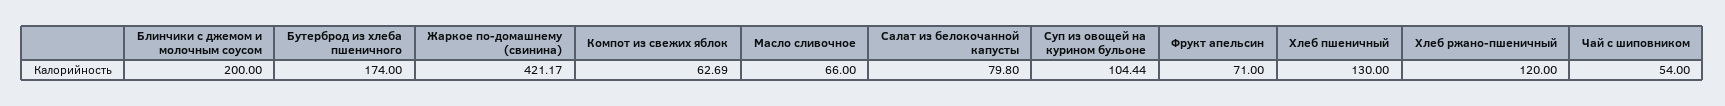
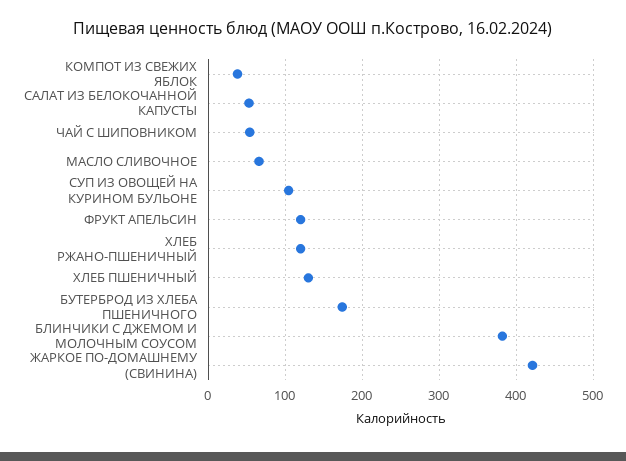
Блинчики с джемом и молочным соусом: 200 -> 380
Компот из свежих яблок: 62.69 -> 40
Салат из белокочанной капусты: 79.8 -> 50
Фрукт апельсин: 71 -> 120

